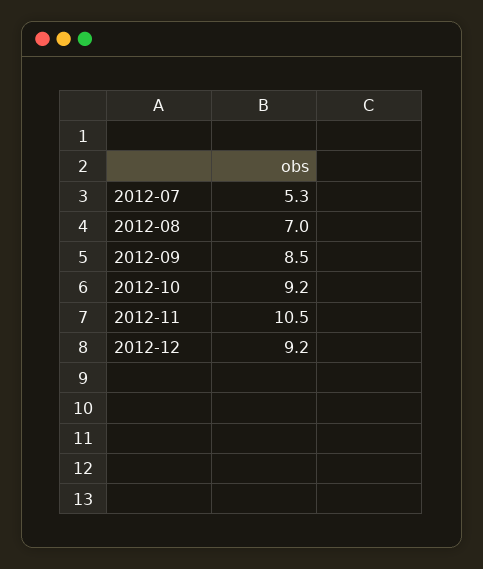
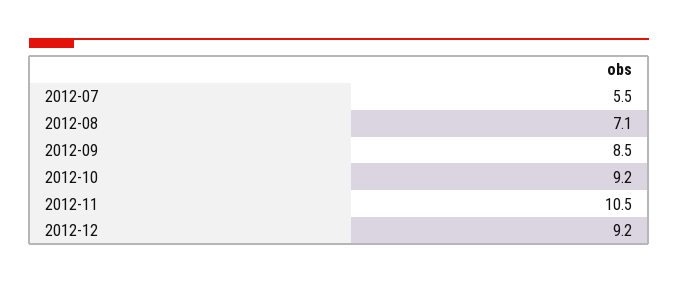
2012-07: 5.3 -> 5.5
2012-08: 7 -> 7.1

